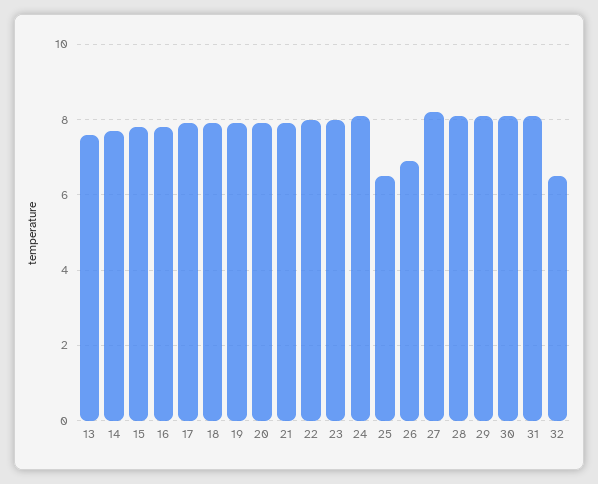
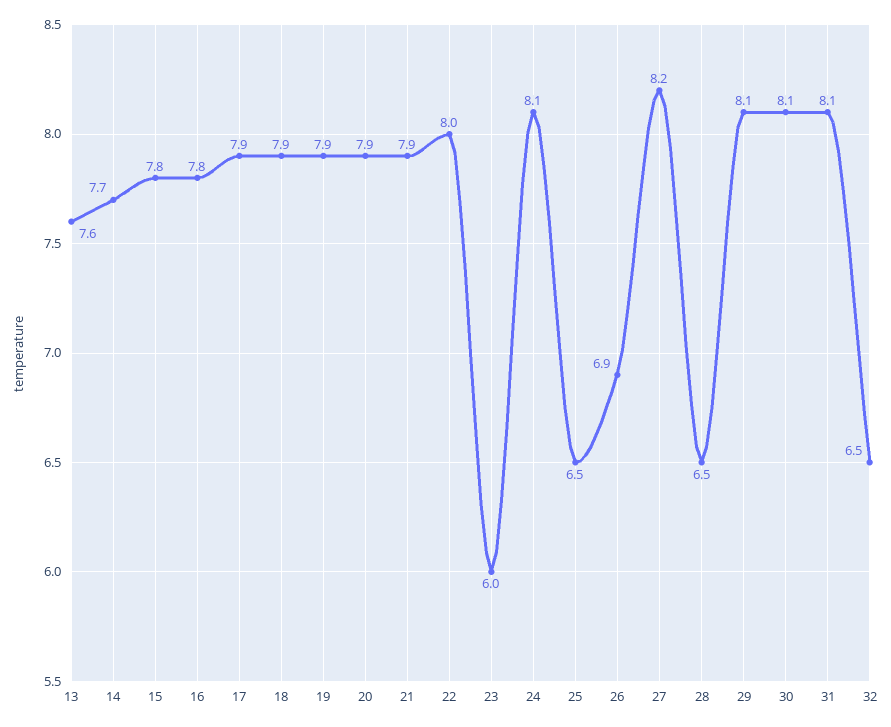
23: 8 -> 6
28: 8 -> 6.5

